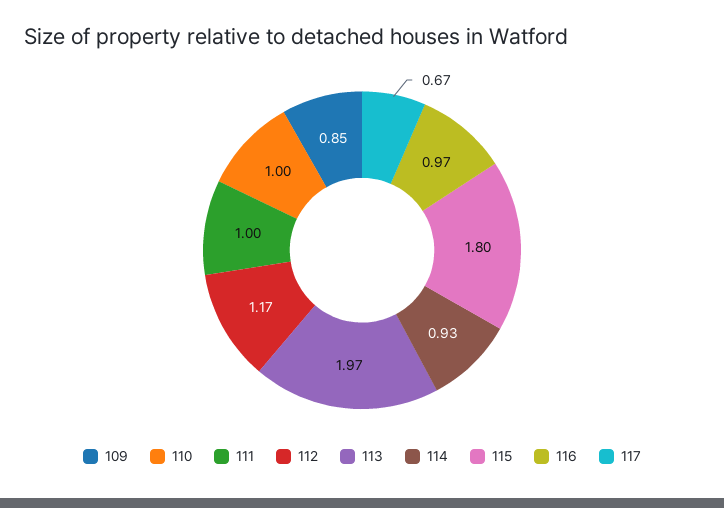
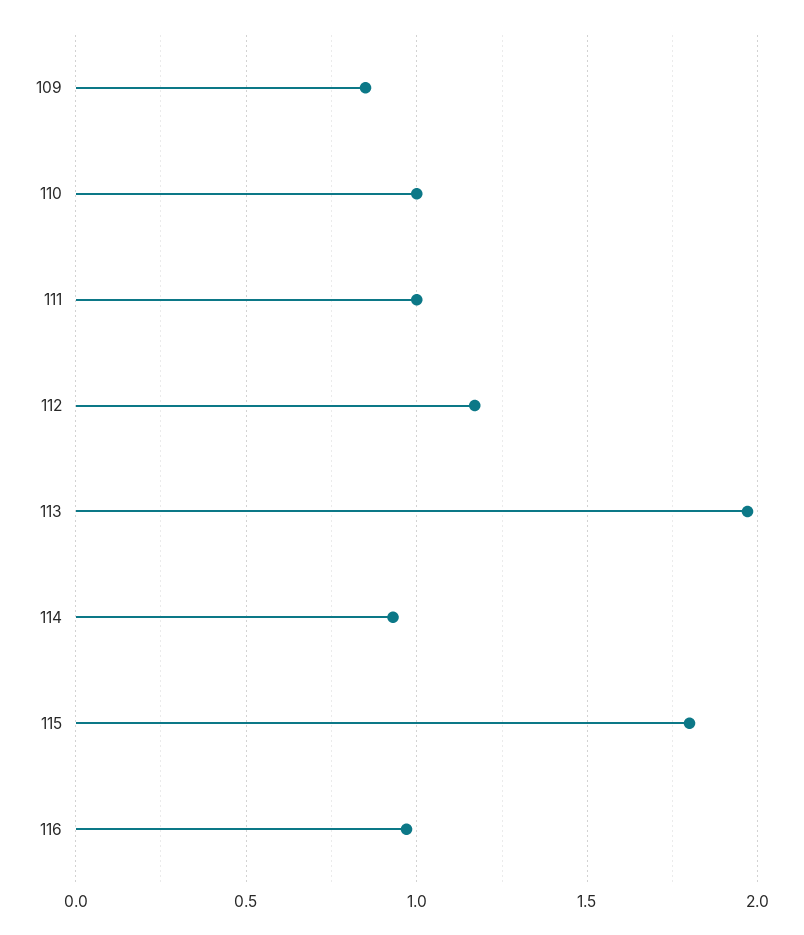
117: 0.67 -> none

